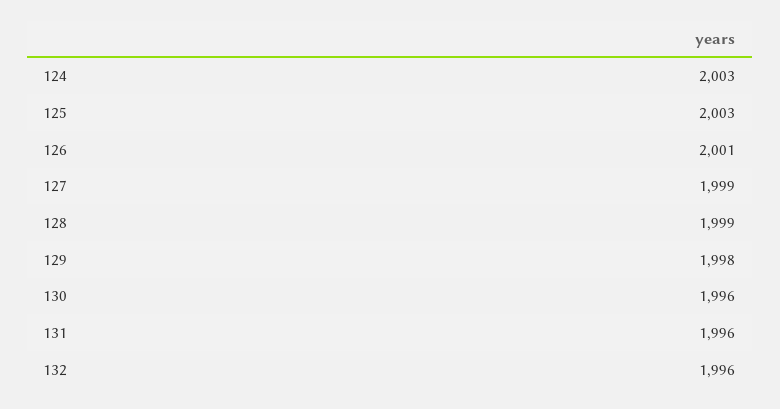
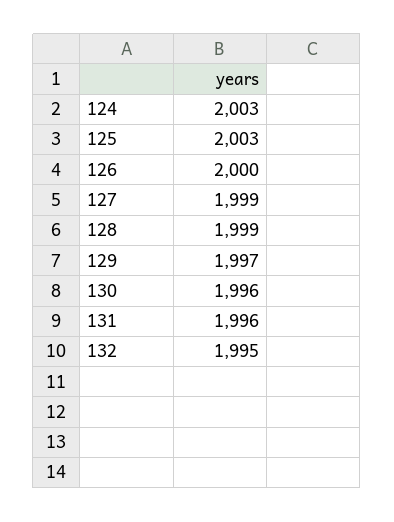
126: 2001 -> 2000
129: 1998 -> 1997
132: 1996 -> 1995

